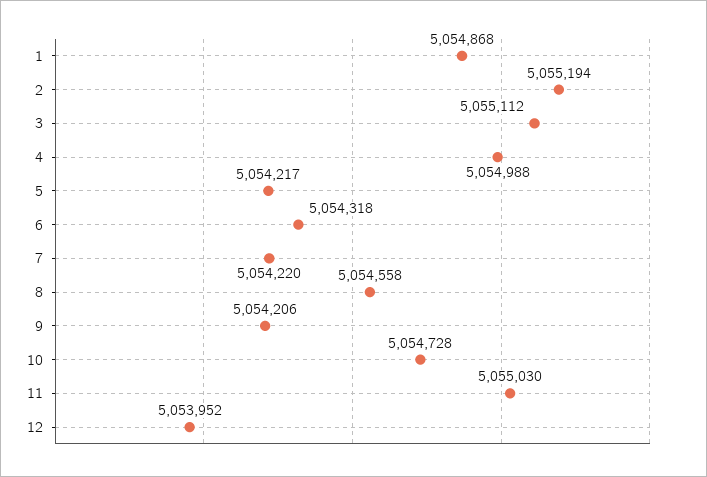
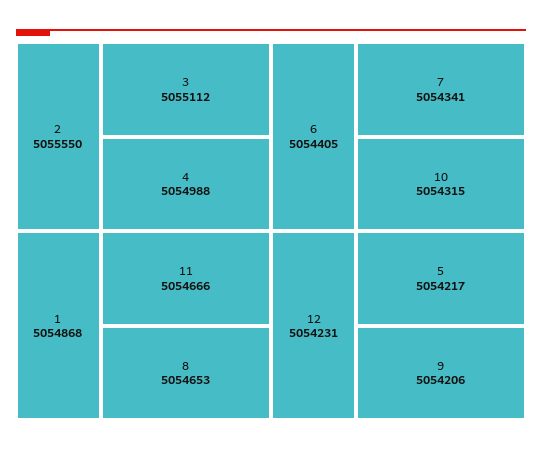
2: 5055194 -> 5055550
6: 5054318 -> 5054405
7: 5054220 -> 5054341
8: 5054558 -> 5054653
10: 5054728 -> 5054315
11: 5055030 -> 5054666
12: 5053952 -> 5054231

